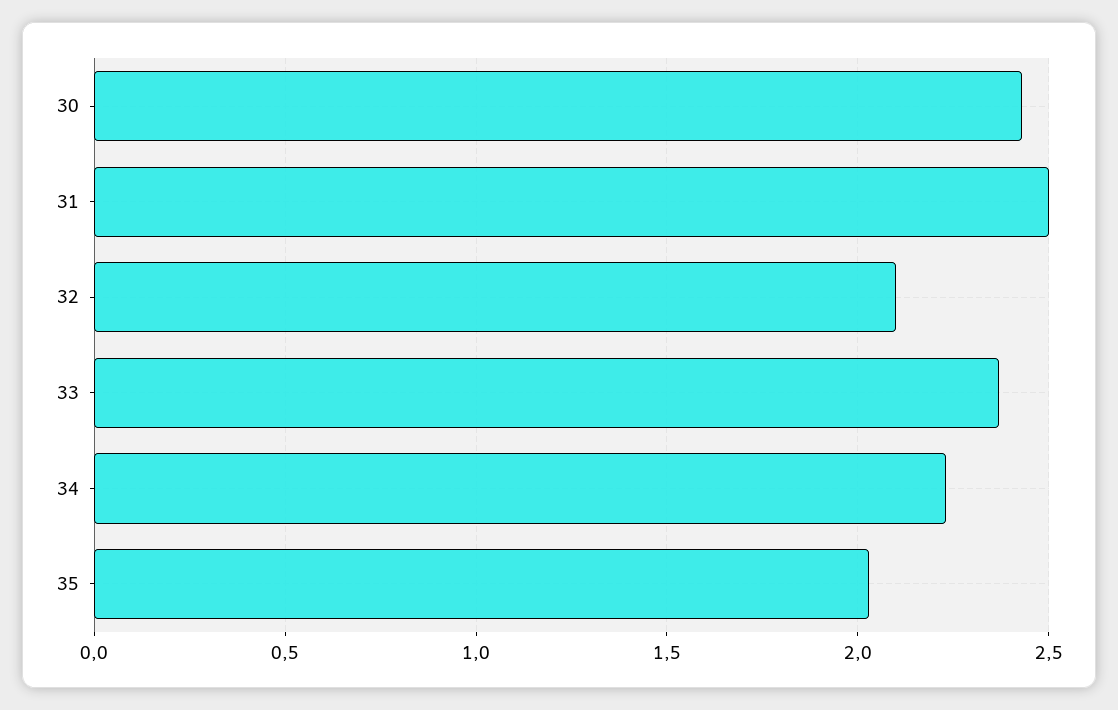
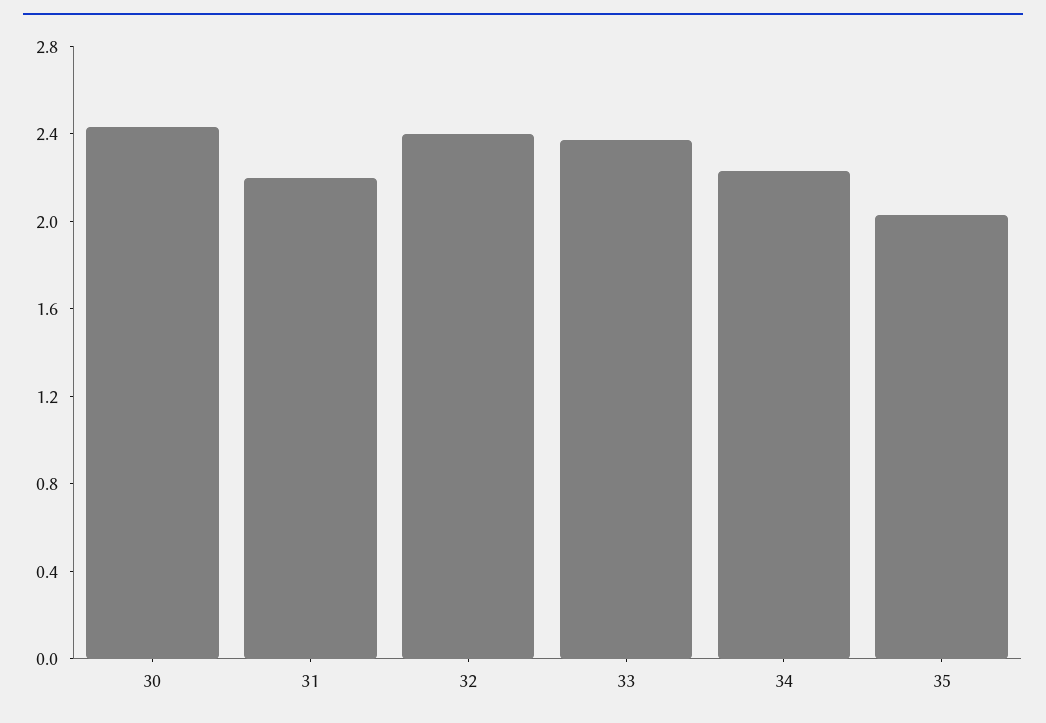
31: 2.5 -> 2.2
32: 2.1 -> 2.4

